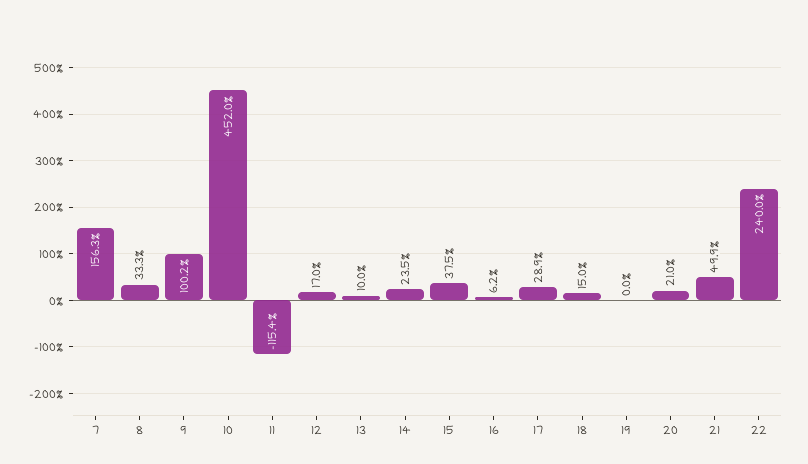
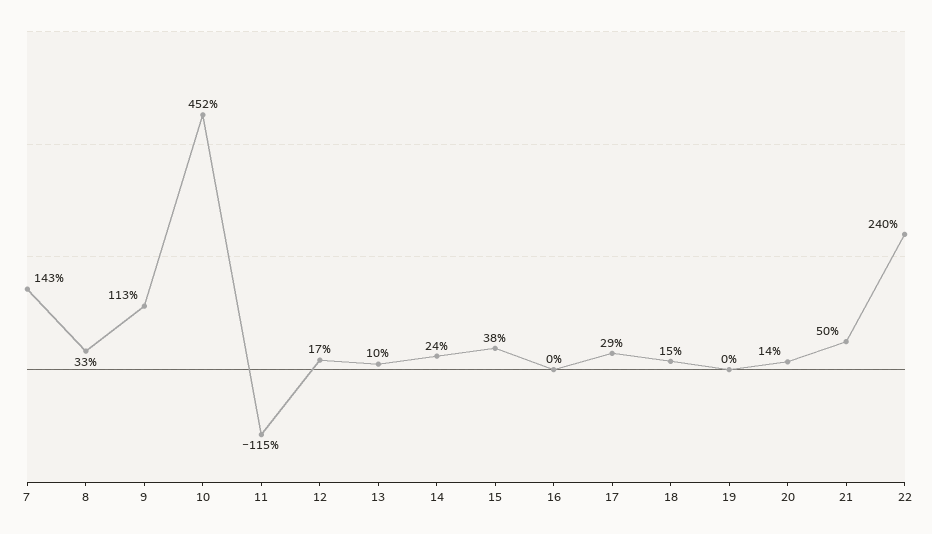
7: 156.3 -> 143
9: 100.2 -> 113
16: 6.2 -> 0
20: 21 -> 14

